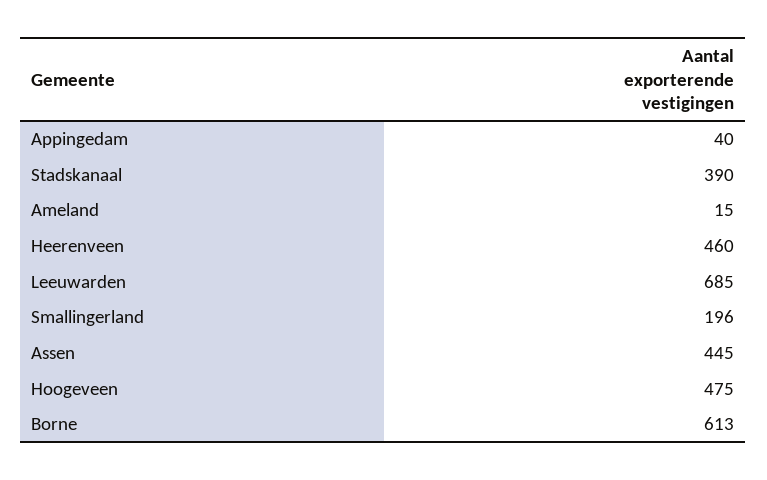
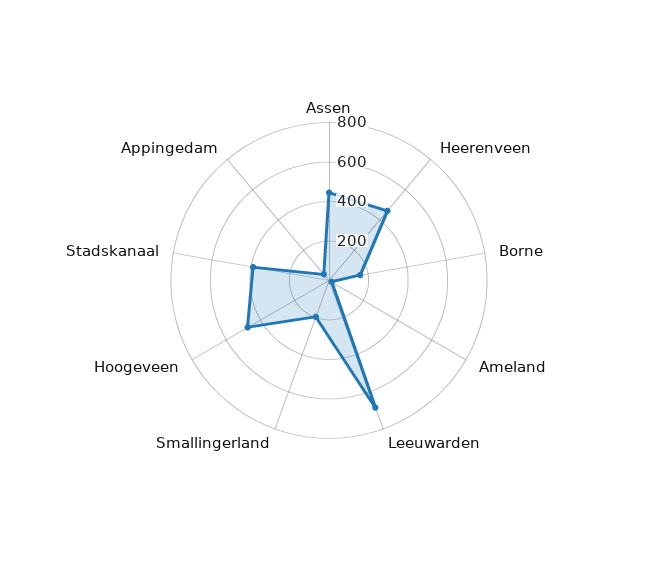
Borne: 613 -> 150

